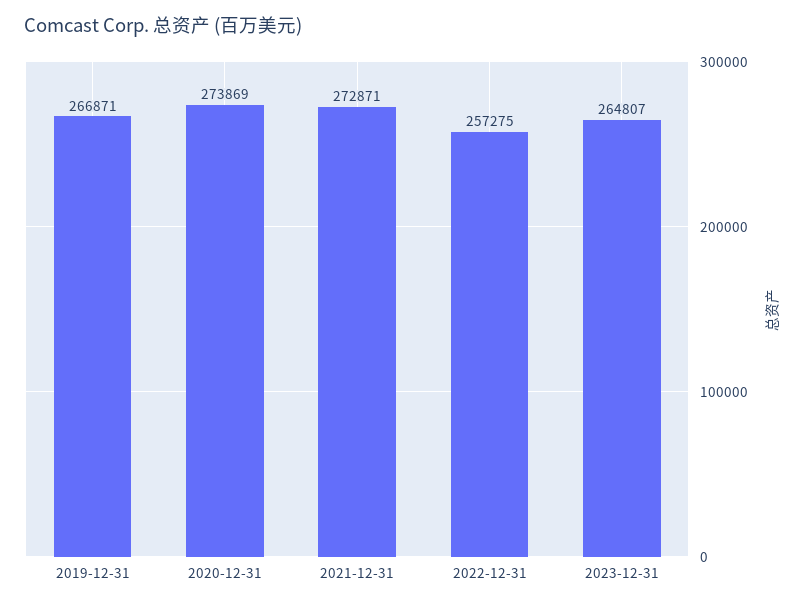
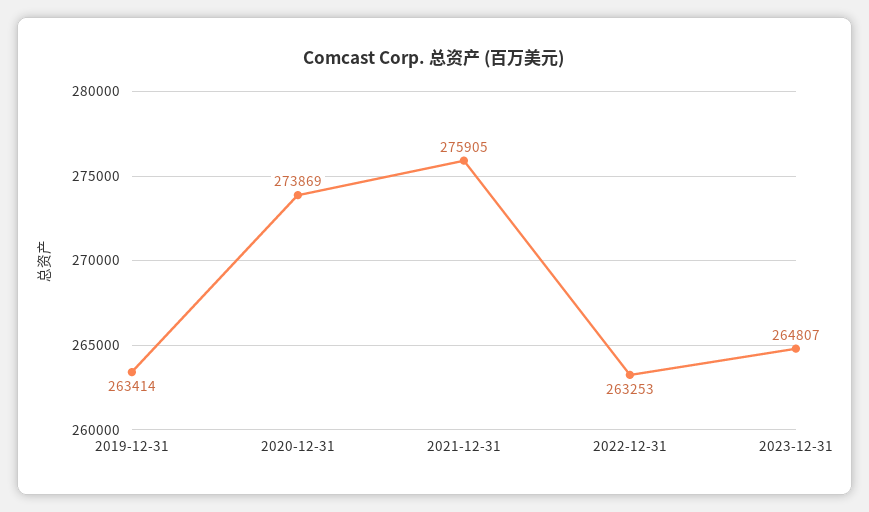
2019-12-31: 266871 -> 263414
2021-12-31: 272871 -> 275905
2022-12-31: 257275 -> 263253

